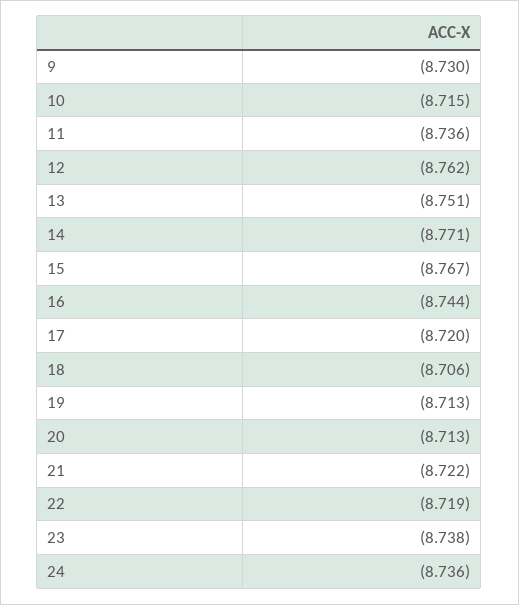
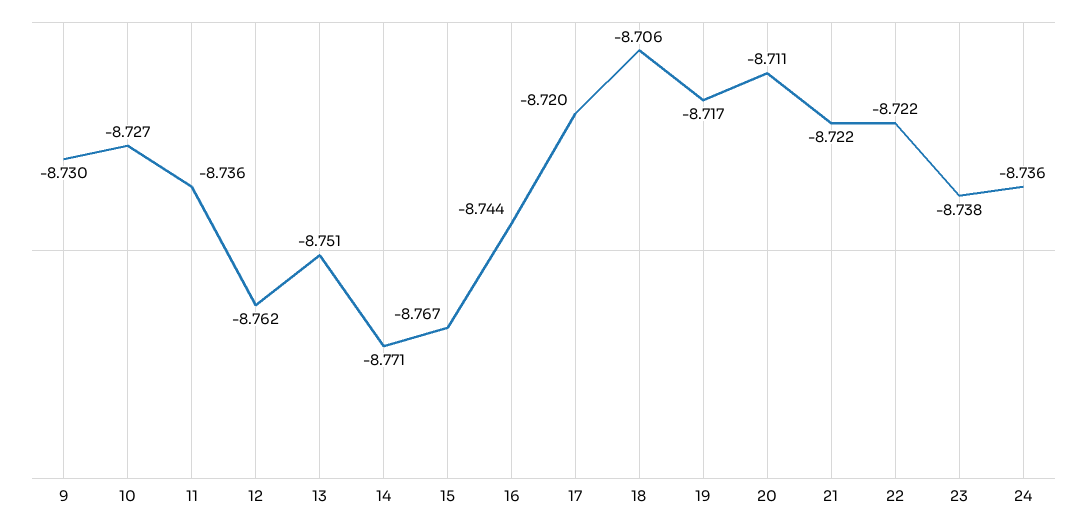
10: -8.715 -> -8.727
19: -8.713 -> -8.717
20: -8.713 -> -8.711
22: -8.719 -> -8.722

